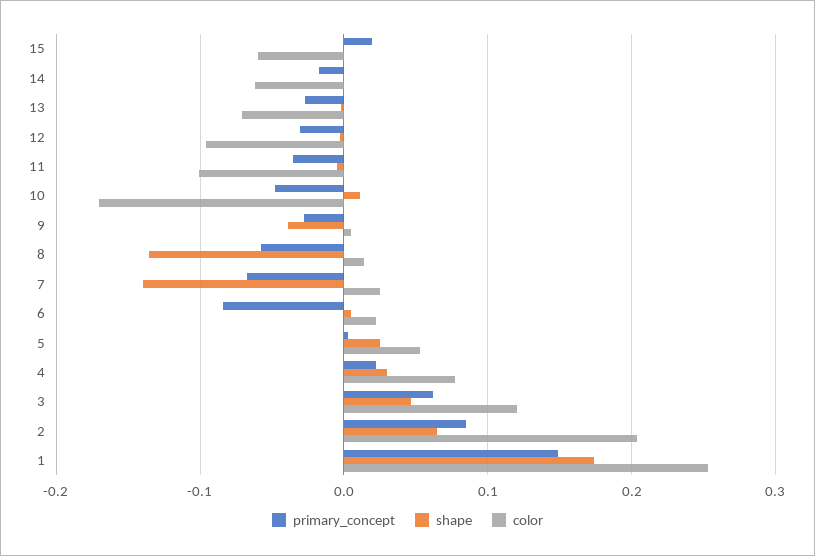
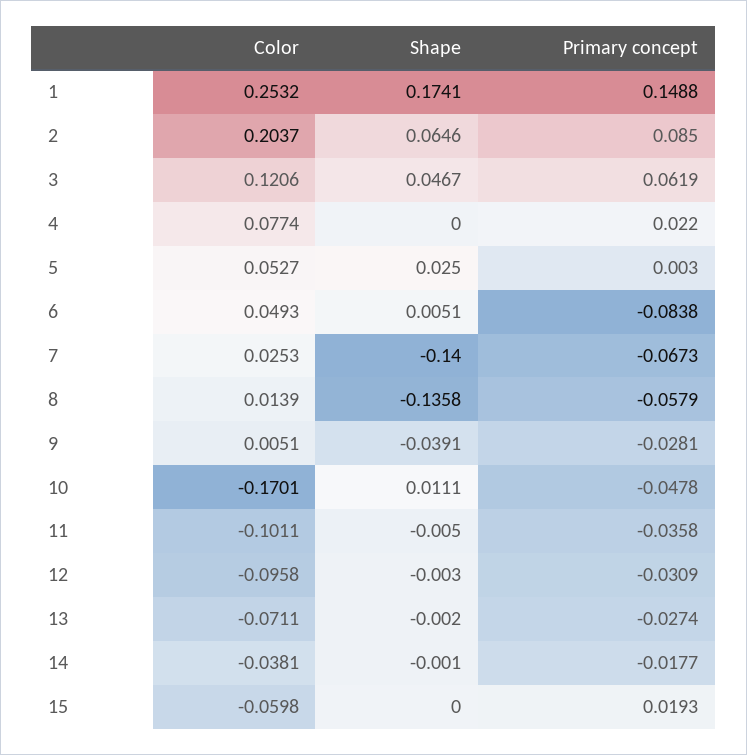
color, 14: -0.06 -> -0.0381
color, 6: 0.02 -> 0.0493
shape, 4: 0.03 -> 0

